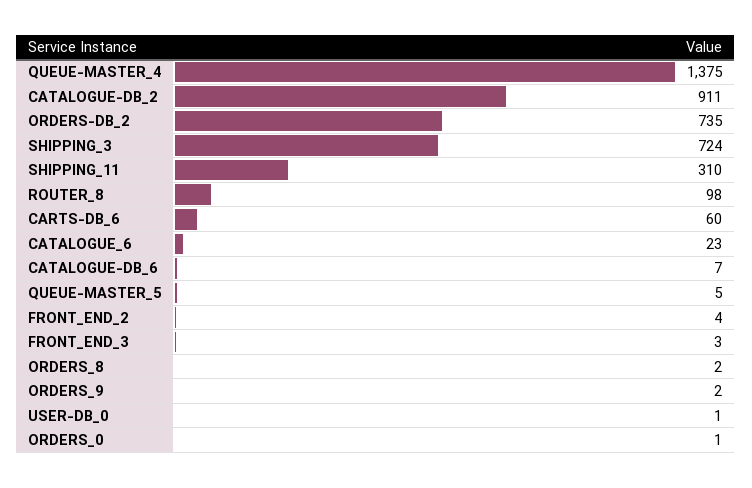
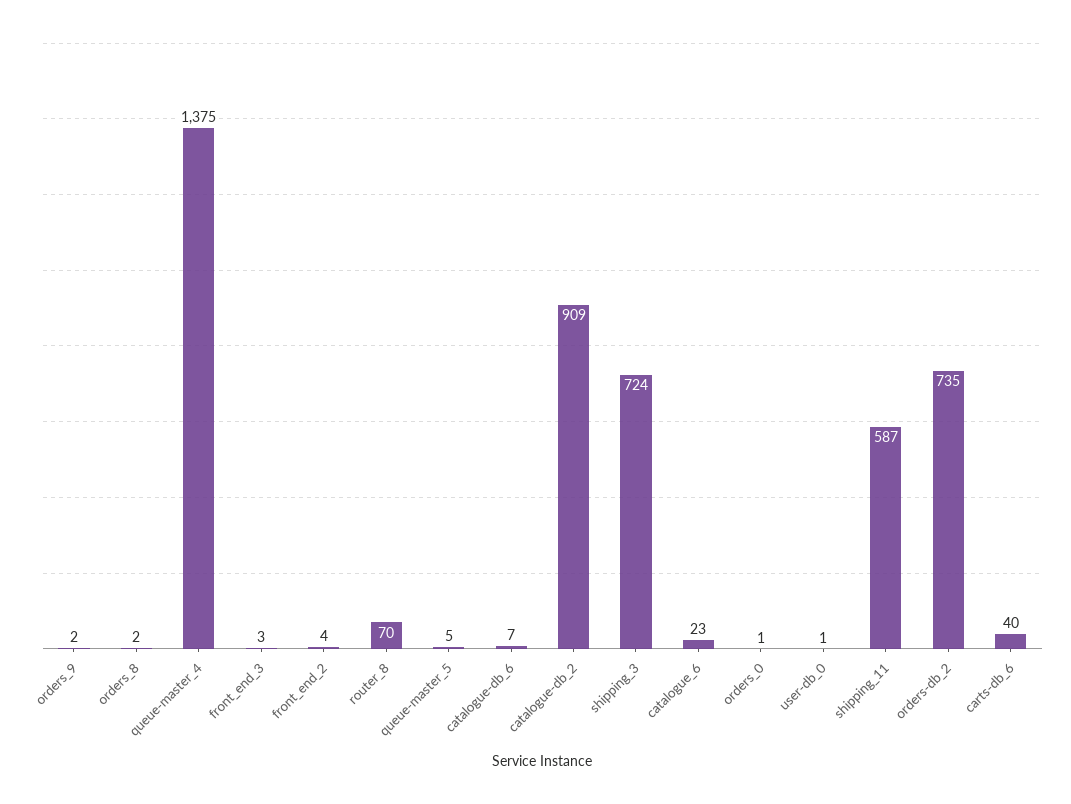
CATALOGUE-DB_2: 911 -> 909
SHIPPING_11: 310 -> 587
ROUTER_8: 98 -> 70
CARTS-DB_6: 60 -> 40

